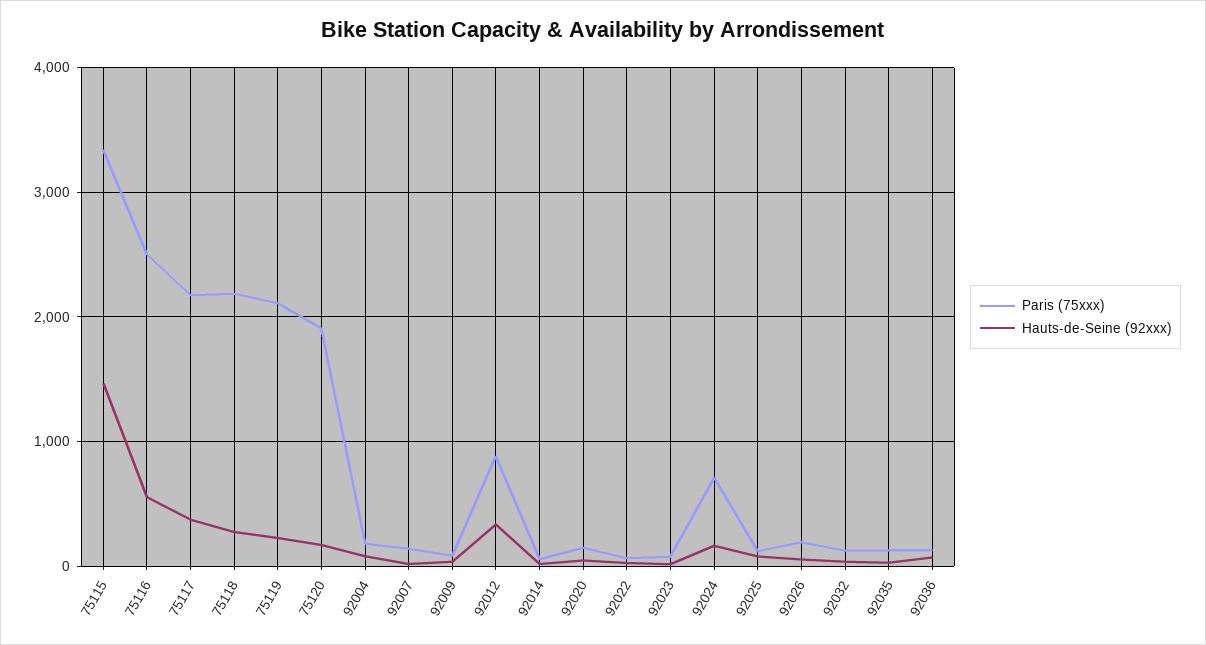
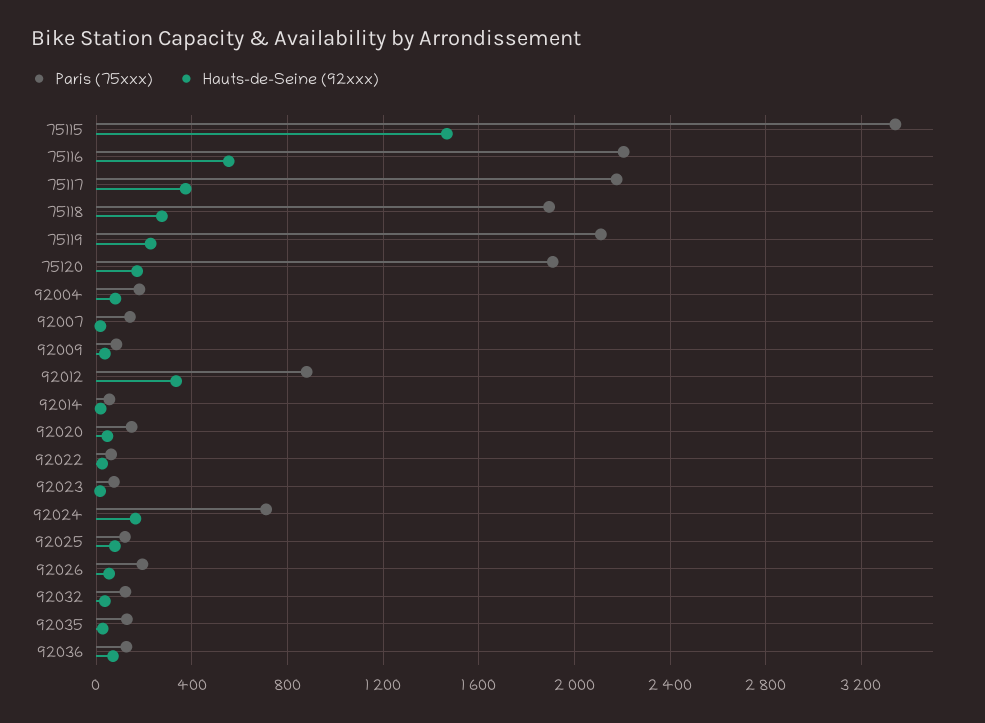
Paris (75xxx), 75116: 2500 -> 2200
Paris (75xxx), 75118: 2200 -> 1900

